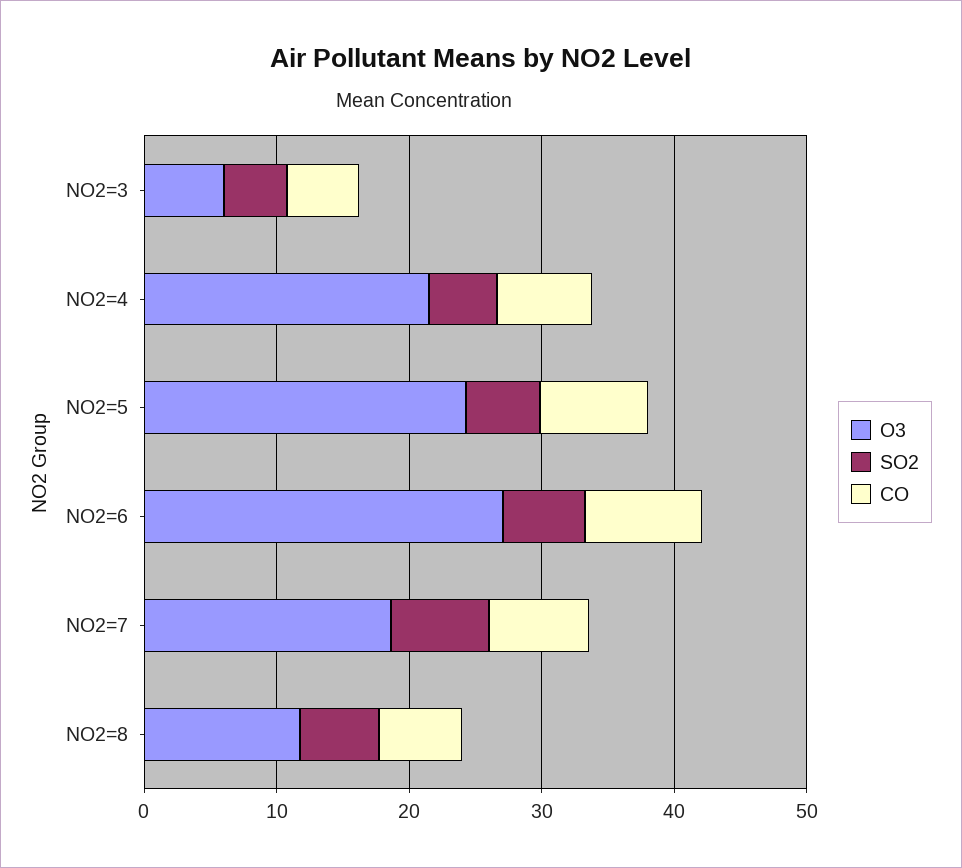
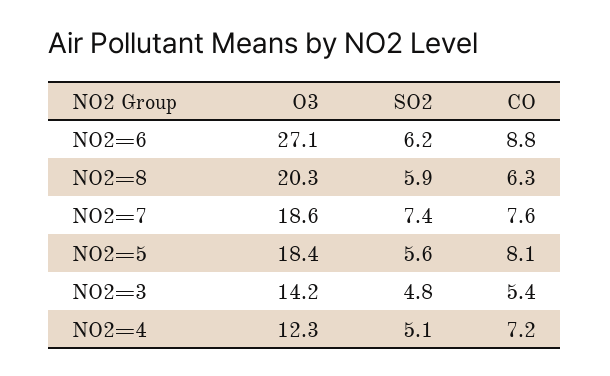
O3, NO2=3: 6 -> 14.2
O3, NO2=4: 22 -> 12.3
O3, NO2=5: 24 -> 18.4
O3, NO2=8: 12 -> 20.3

